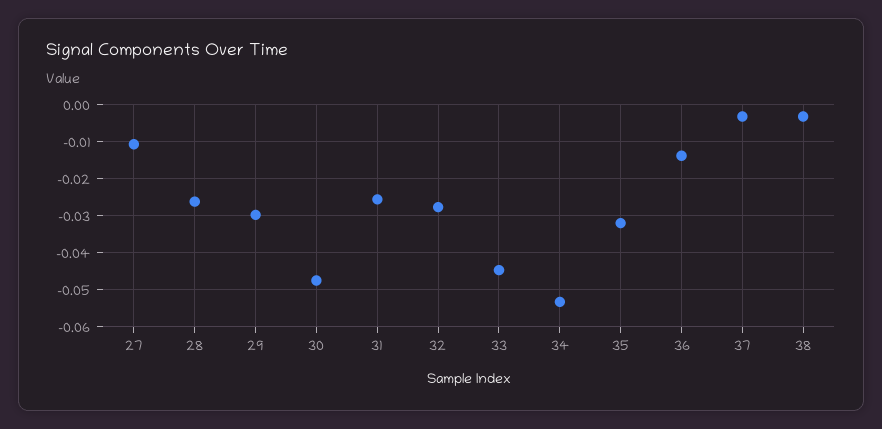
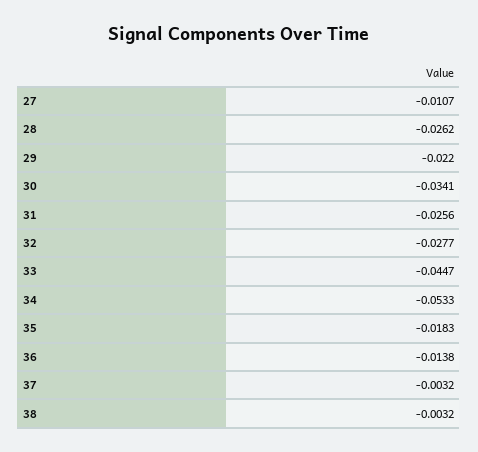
29: -0.03 -> -0.022
30: -0.048 -> -0.0341
35: -0.032 -> -0.0183

